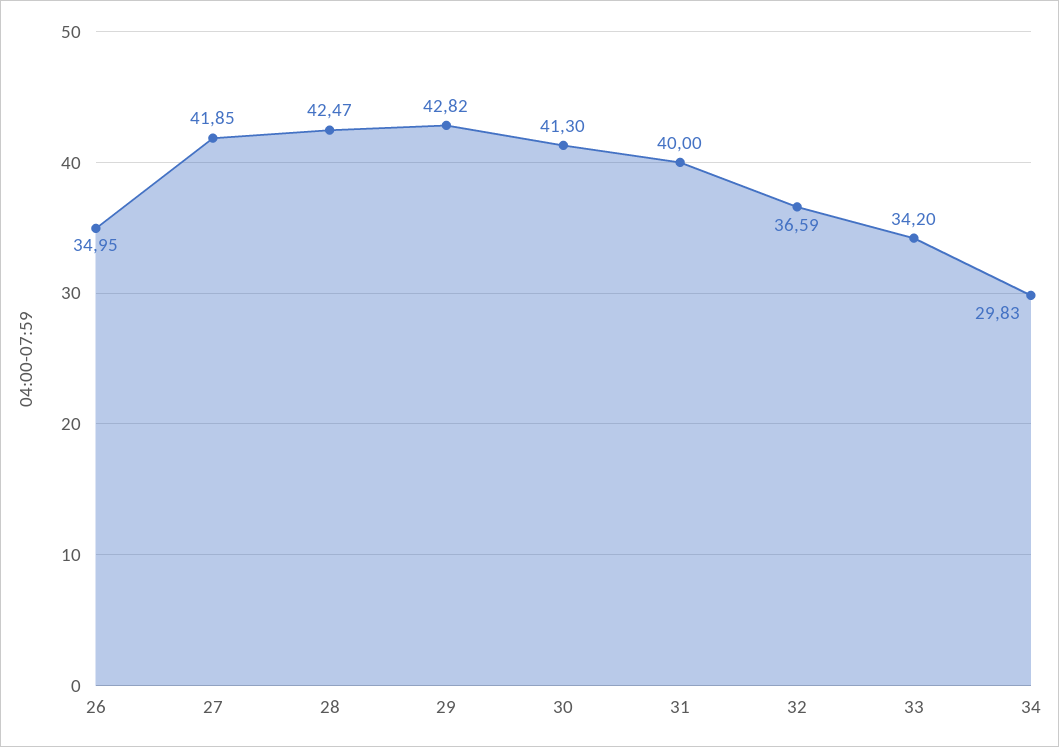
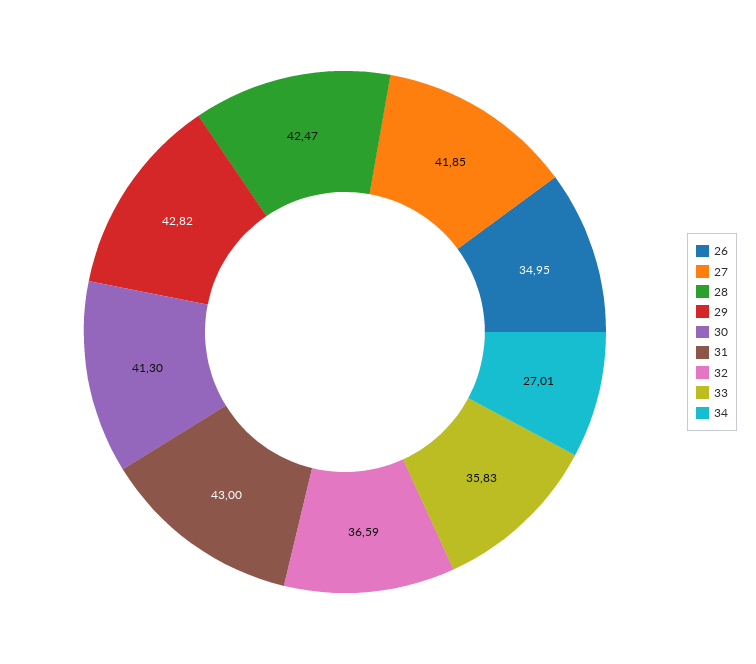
31: 40 -> 43
33: 34.2 -> 35.83
34: 29.83 -> 27.01

